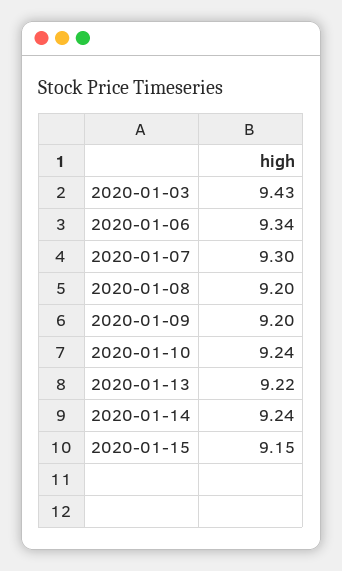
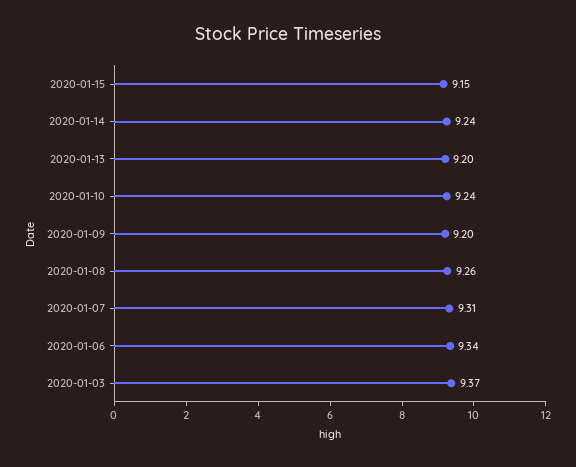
2020-01-03: 9.43 -> 9.37
2020-01-07: 9.3 -> 9.31
2020-01-08: 9.2 -> 9.26
2020-01-13: 9.22 -> 9.2

